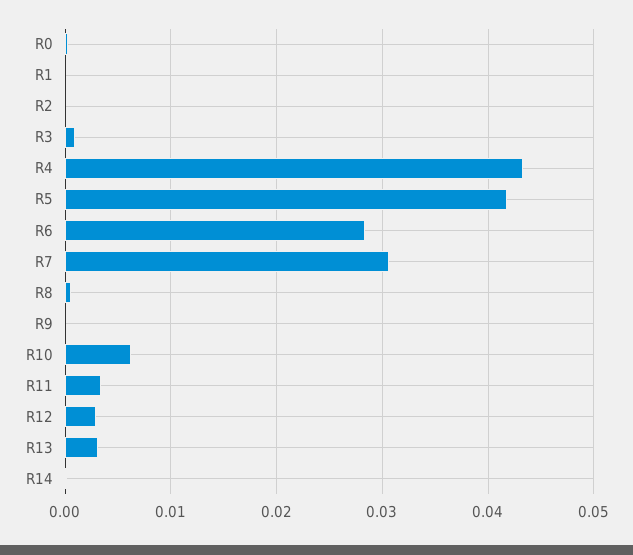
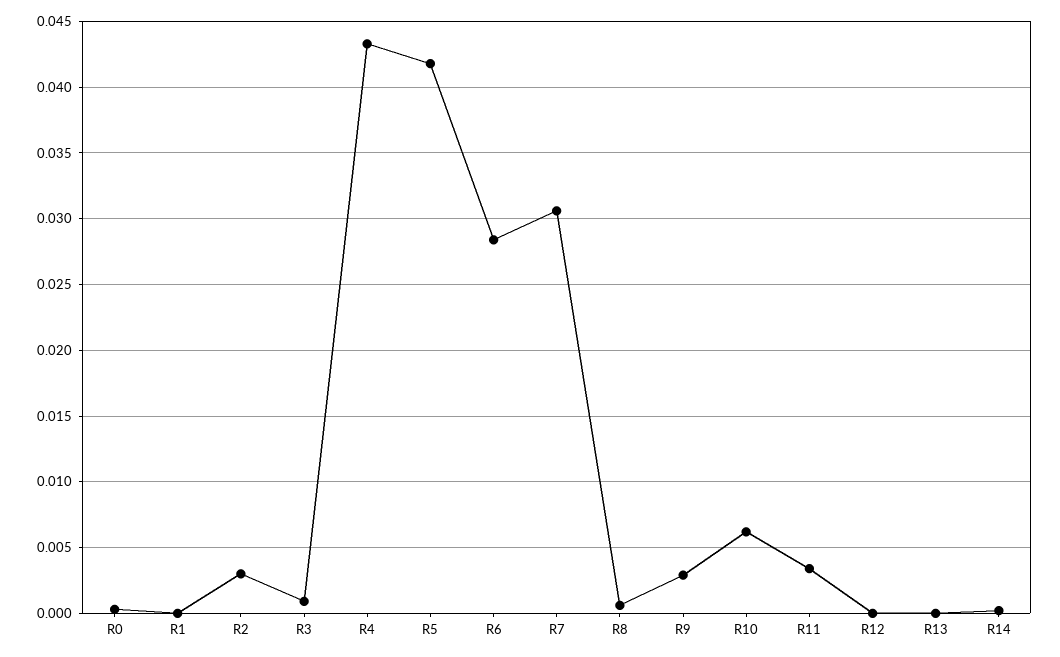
R2: 0 -> 0.003
R9: 0 -> 0.003
R12: 0.003 -> 0
R13: 0.003 -> 0

